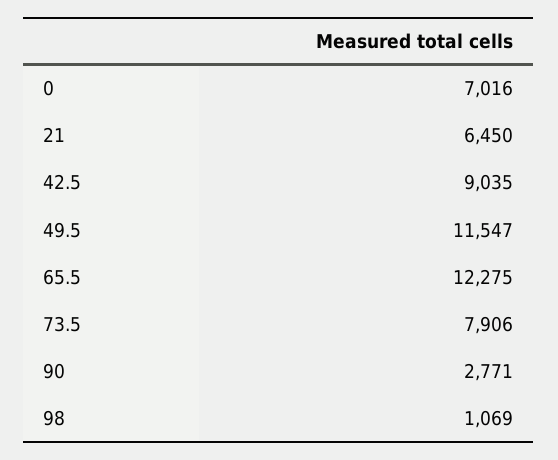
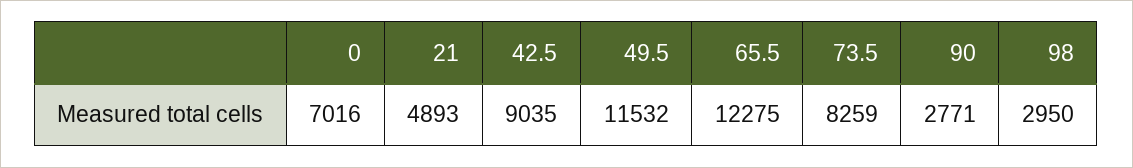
21: 6450 -> 4893
49.5: 11547 -> 11532
73.5: 7906 -> 8259
98: 1069 -> 2950

